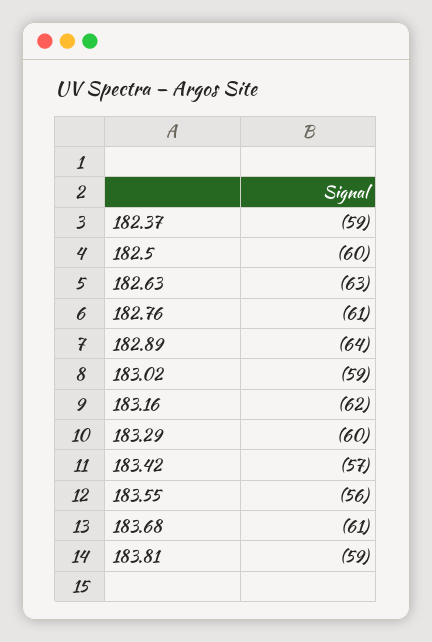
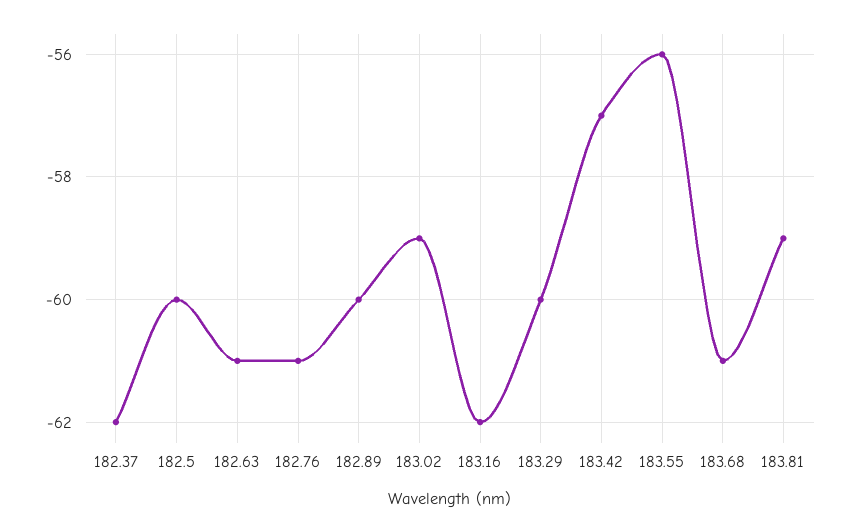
182.37: -59 -> -62
182.63: -63 -> -61
182.89: -64 -> -60

